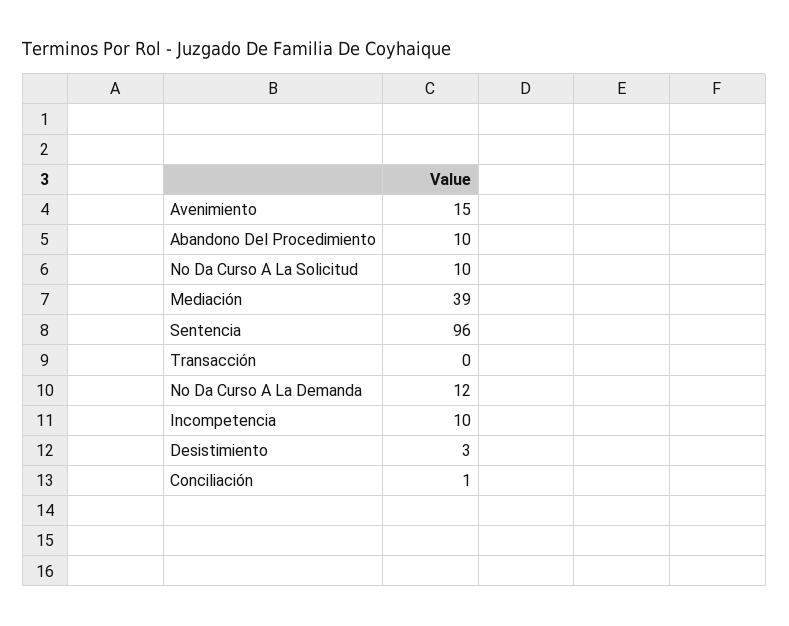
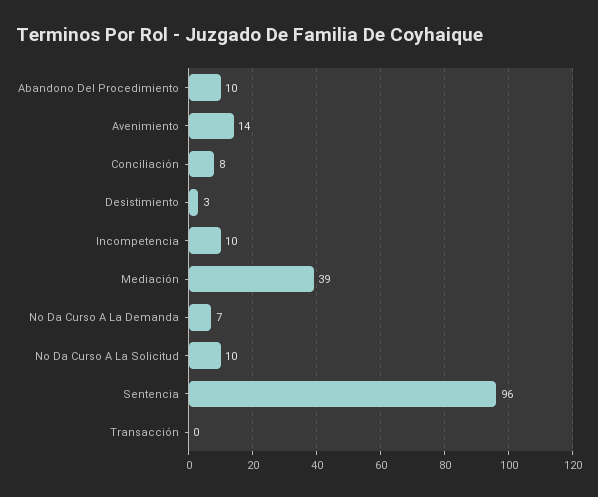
Avenimiento: 15 -> 14
No Da Curso A La Demanda: 12 -> 7
Conciliación: 1 -> 8

